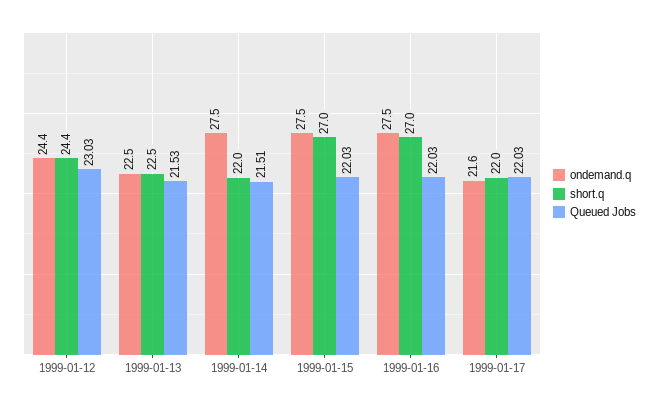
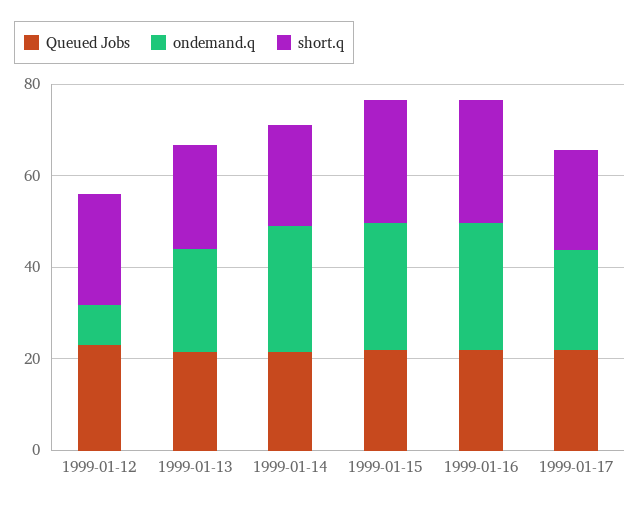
ondemand.q, 1999-01-12: 24.4 -> 10

